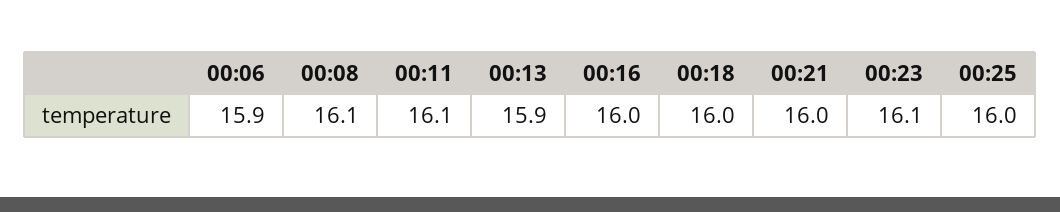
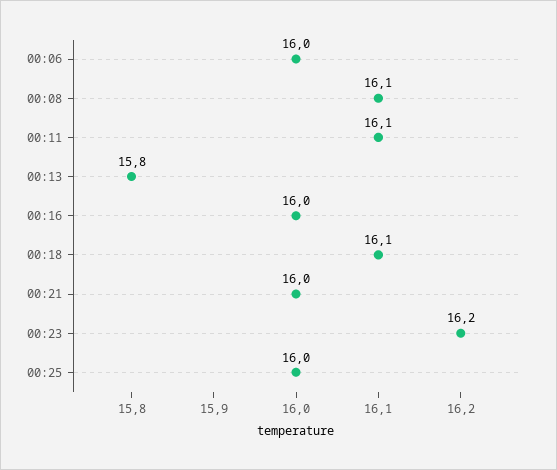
00:06: 15.9 -> 16
00:13: 15.9 -> 15.8
00:18: 16 -> 16.1
00:23: 16.1 -> 16.2

